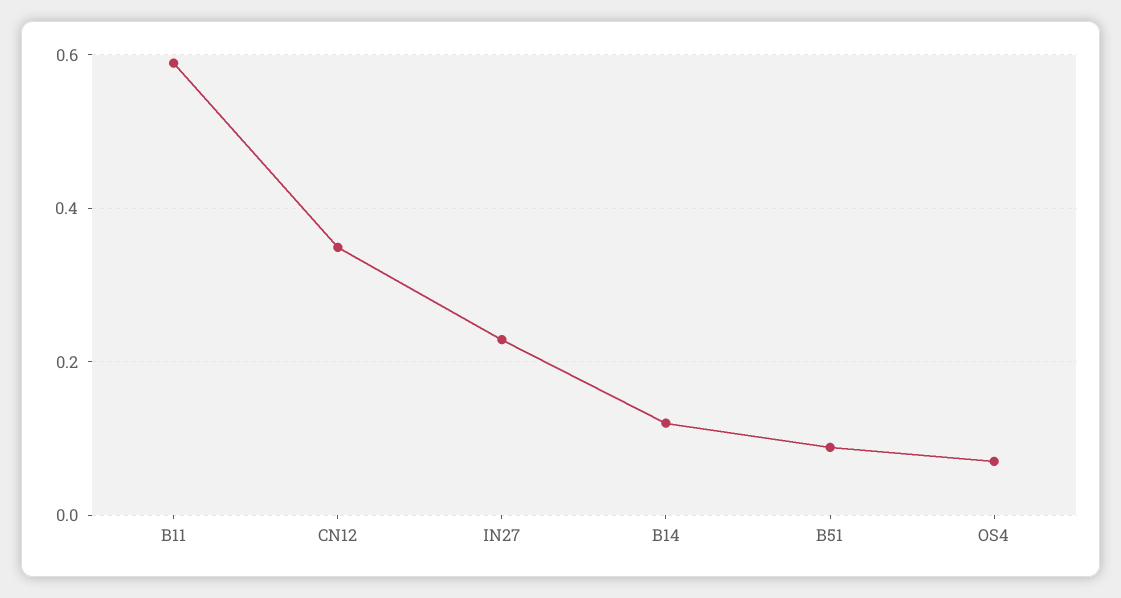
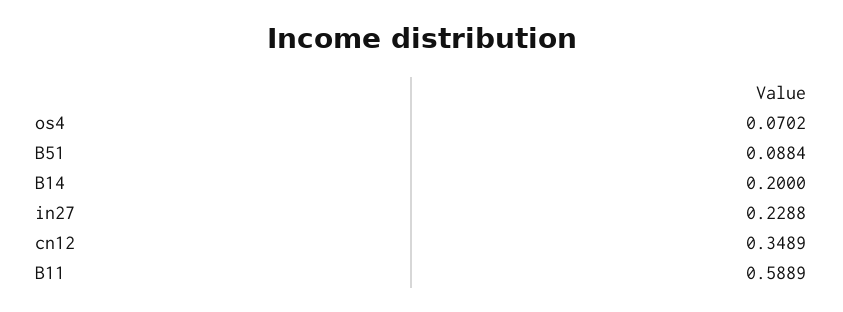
B14: 0.12 -> 0.2

